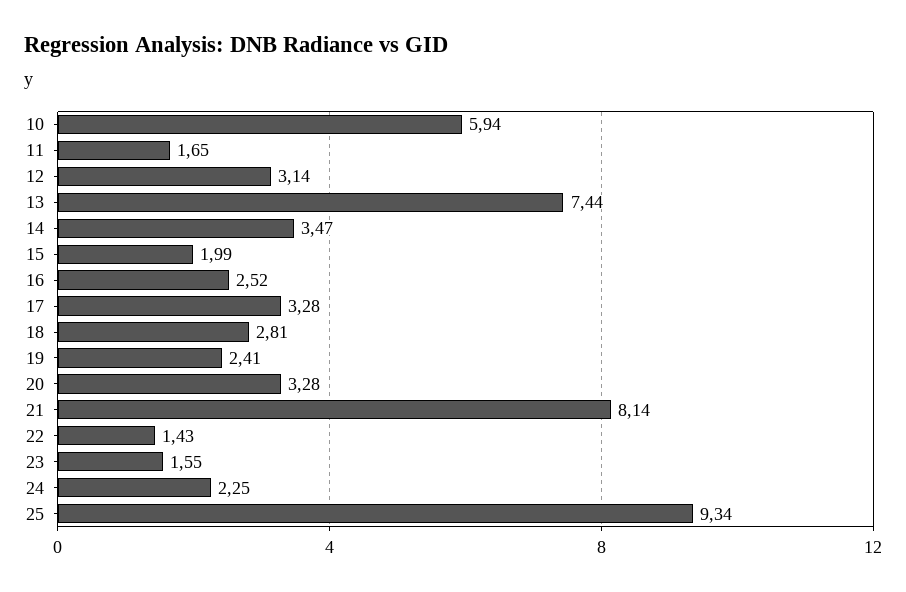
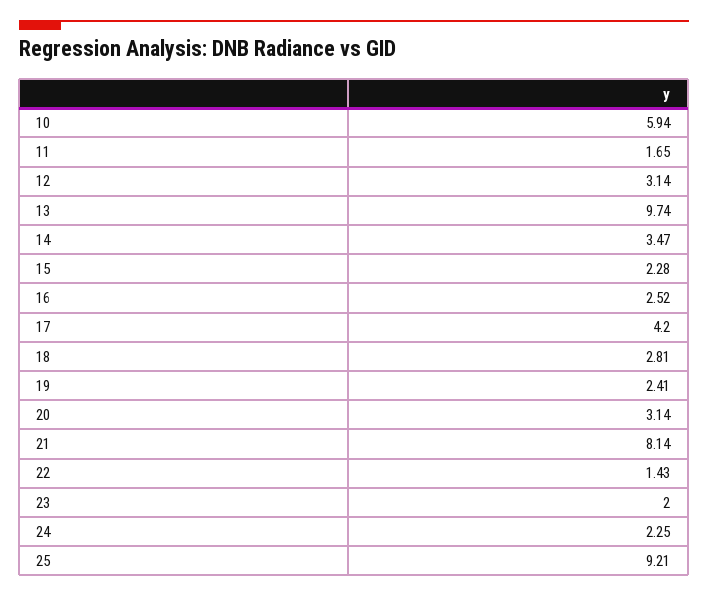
13: 7.44 -> 9.74
15: 1.99 -> 2.28
17: 3.28 -> 4.2
20: 3.28 -> 3.14
23: 1.55 -> 2
25: 9.34 -> 9.21

